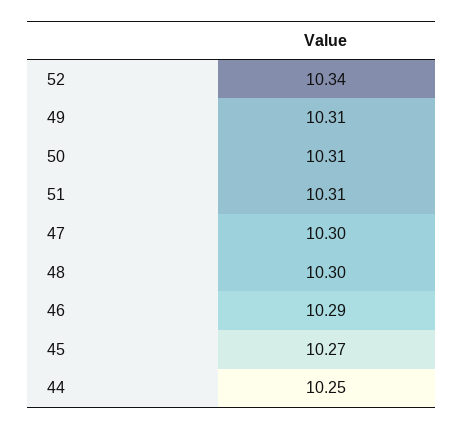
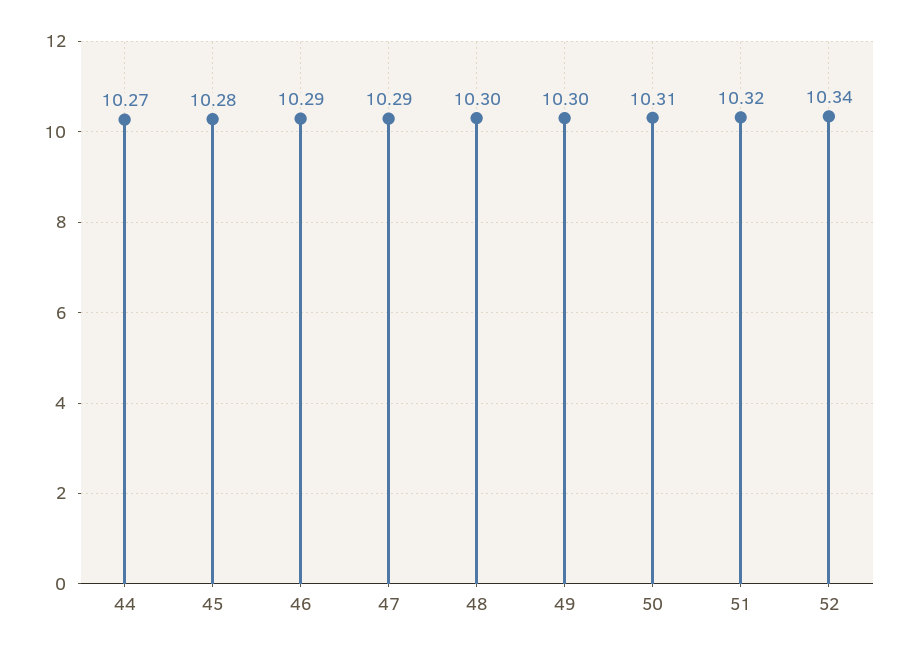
49: 10.31 -> 10.3
51: 10.31 -> 10.32
47: 10.3 -> 10.29
45: 10.27 -> 10.28
44: 10.25 -> 10.27

